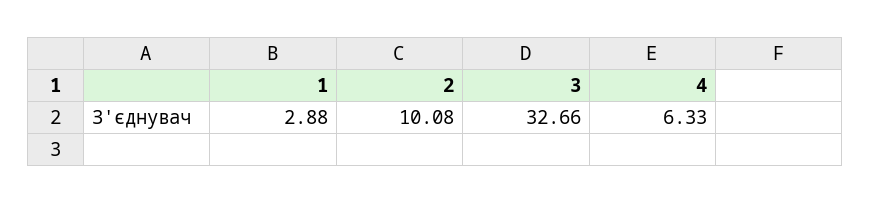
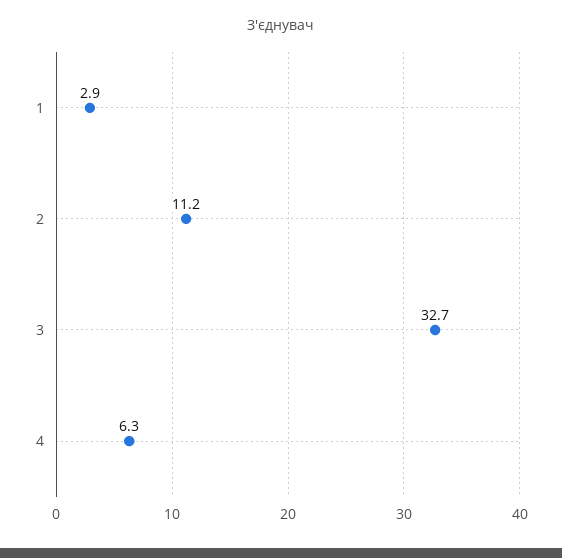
2: 10.08 -> 11.2

